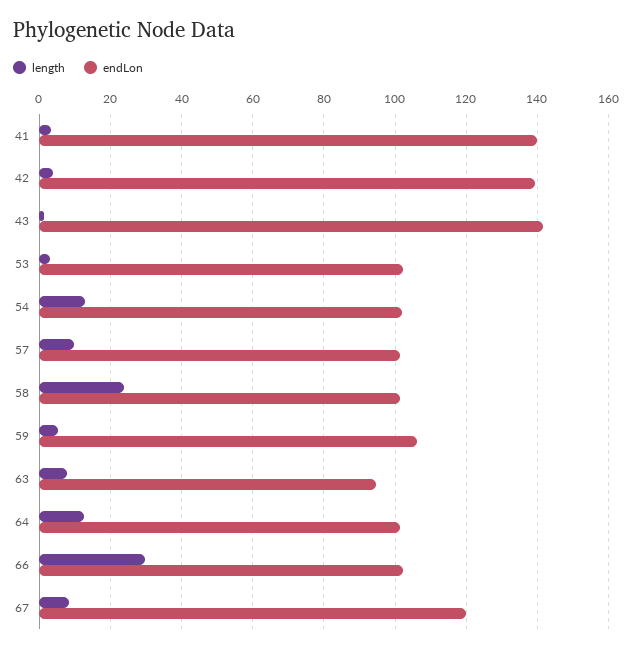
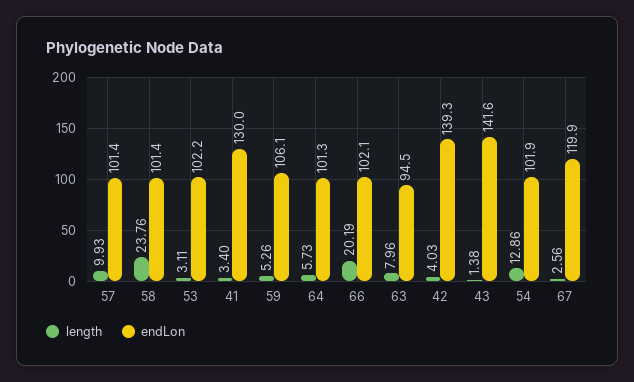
endLon, 41: 140 -> 130
length, 64: 12 -> 5.73
length, 66: 30 -> 20.19
length, 67: 8 -> 2.56

